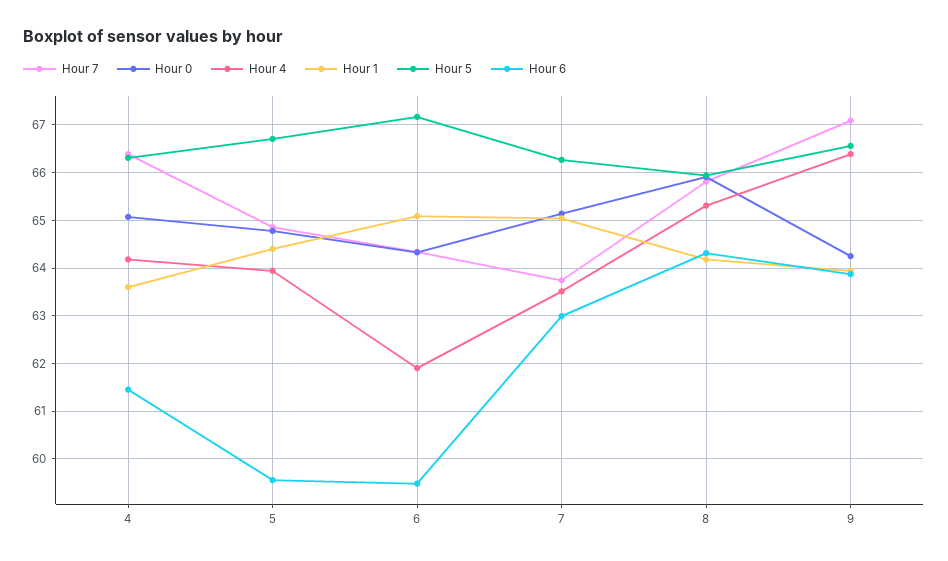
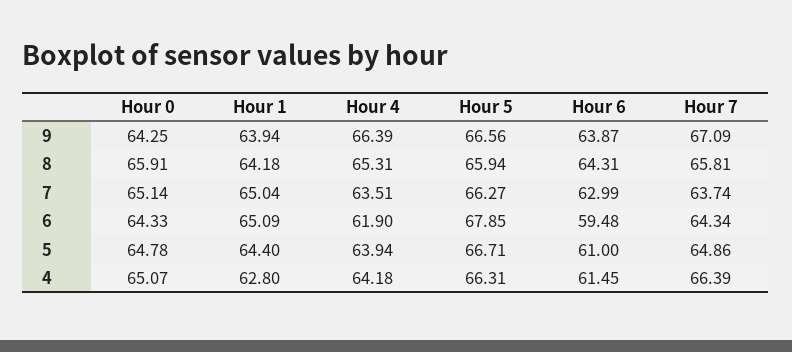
Hour 1, 4: 63.6 -> 62.8
Hour 6, 5: 59.6 -> 61
Hour 5, 6: 67.2 -> 67.85

